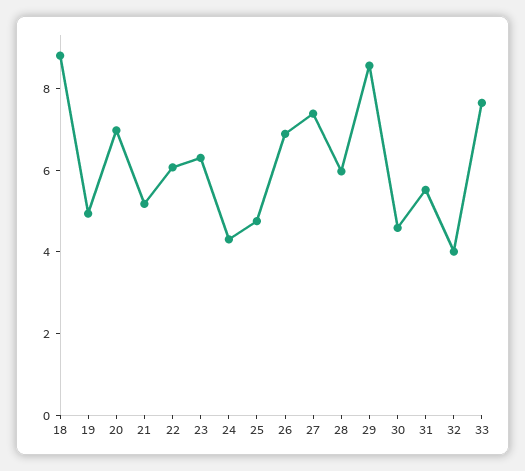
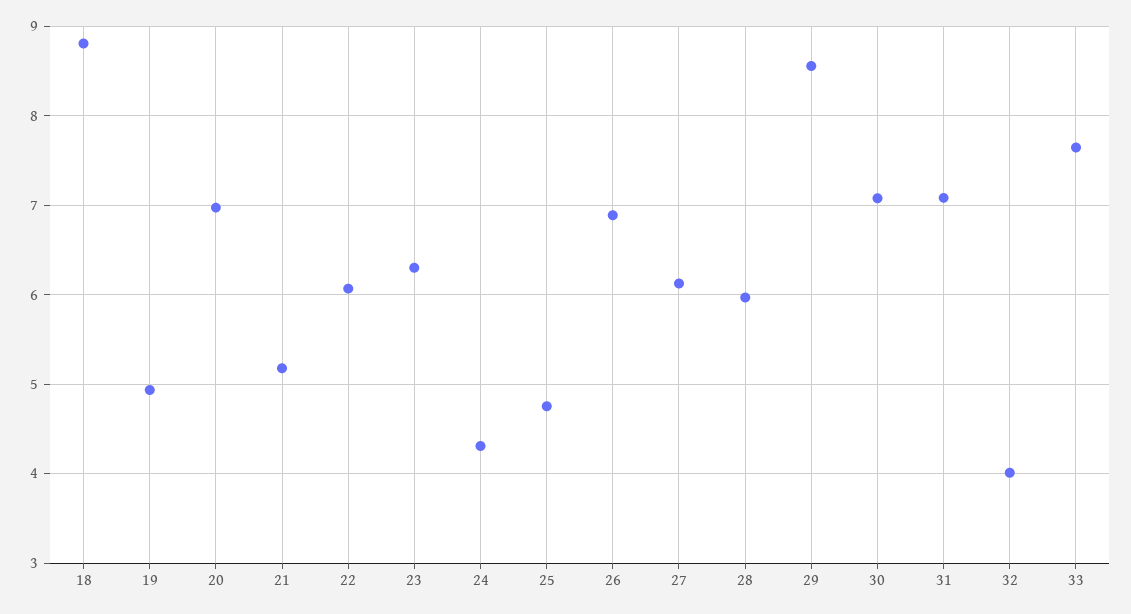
27: 7.5 -> 6.1
30: 4.5 -> 7.1
31: 5.5 -> 7.1

